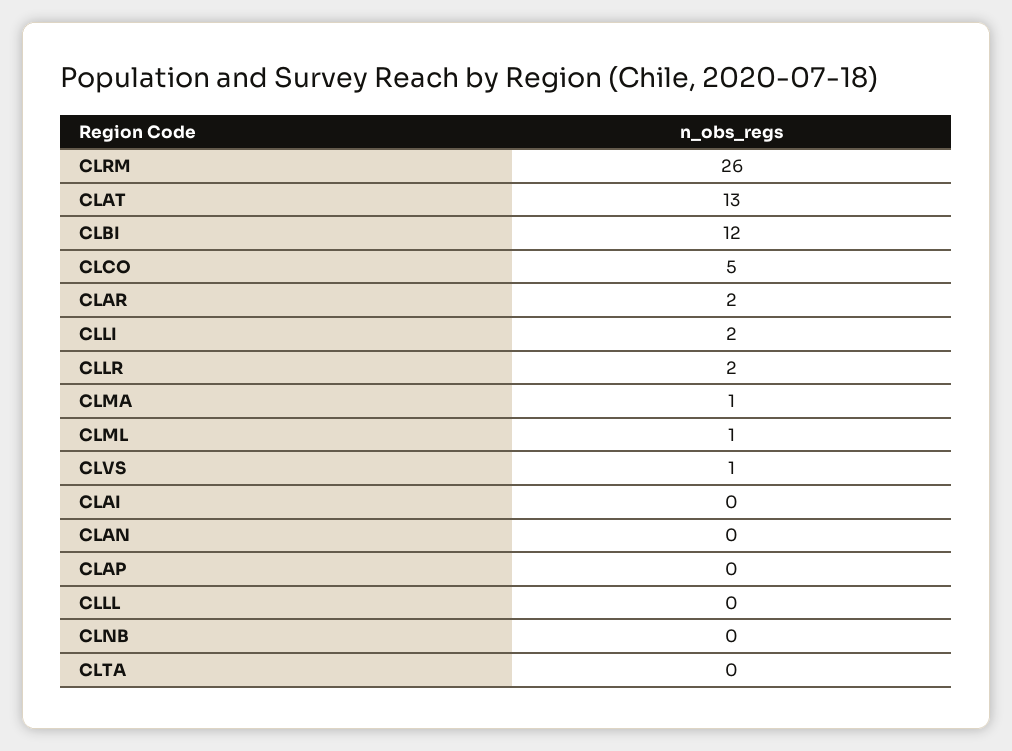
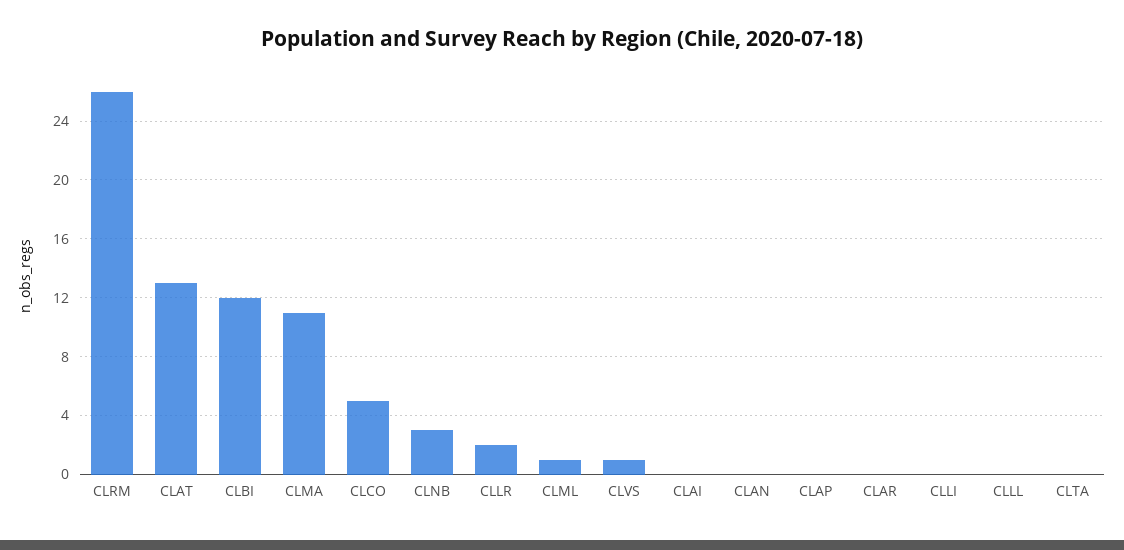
CLAR: 2 -> 0
CLLI: 2 -> 0
CLMA: 1 -> 11
CLNB: 0 -> 3

